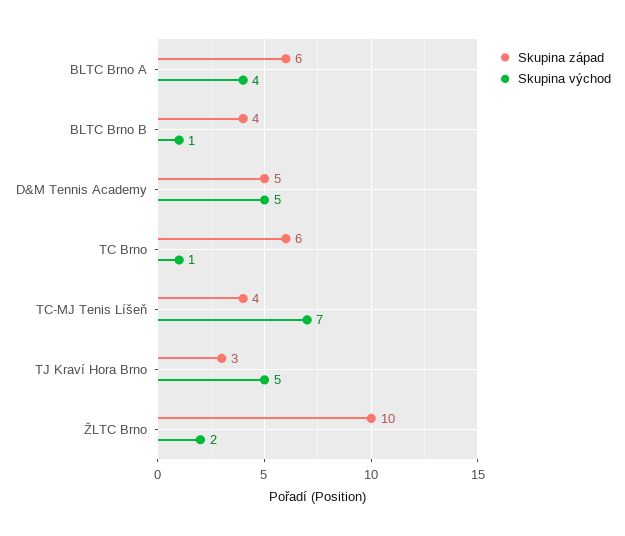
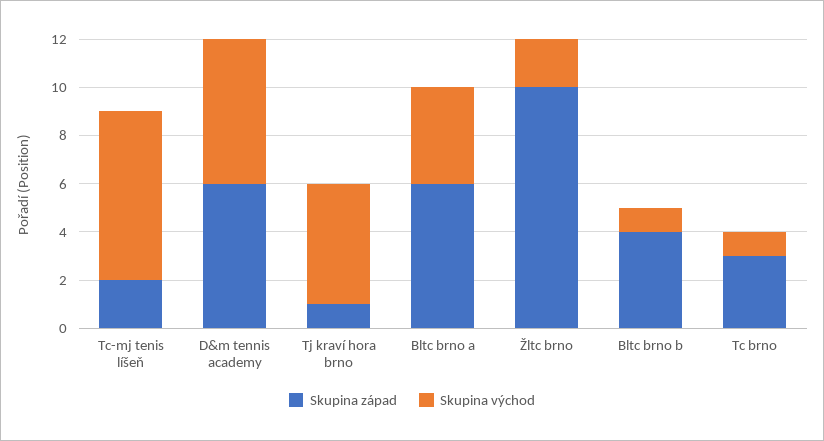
Skupina západ, D&M Tennis Academy: 5 -> 6
Skupina východ, D&M Tennis Academy: 5 -> 6
Skupina západ, TC Brno: 6 -> 3
Skupina západ, TC-MJ Tenis Líšeň: 4 -> 2
Skupina západ, TJ Kraví Hora Brno: 3 -> 1

